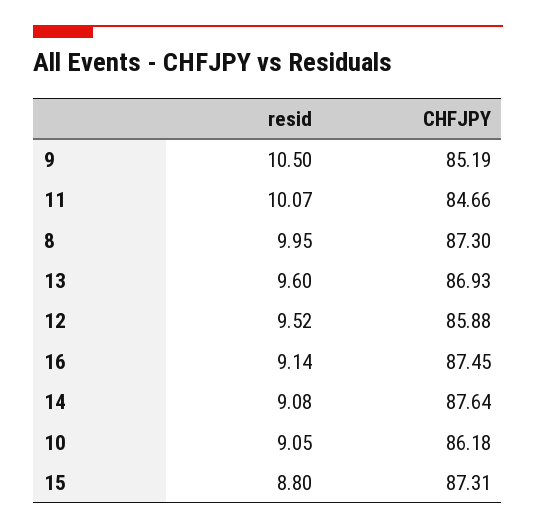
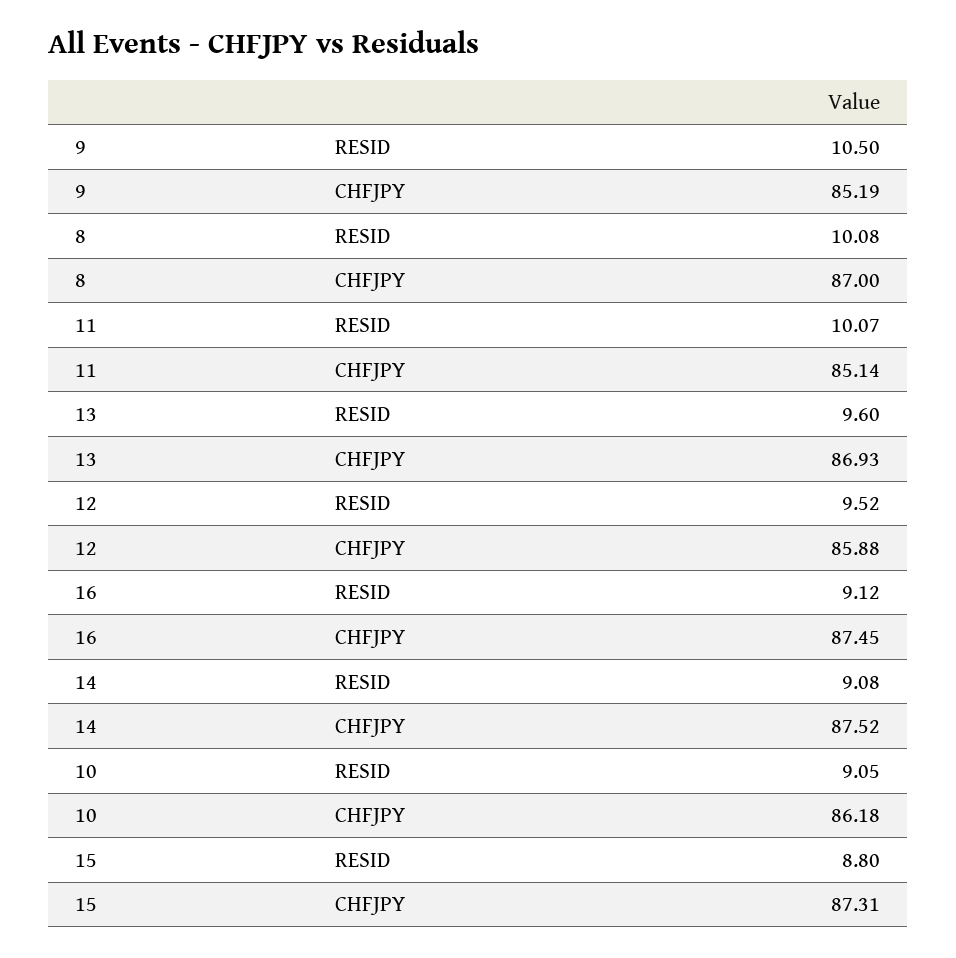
CHFJPY, 11: 84.66 -> 85.14
resid, 8: 9.95 -> 10.08
CHFJPY, 8: 87.3 -> 87
resid, 16: 9.14 -> 9.12
CHFJPY, 14: 87.64 -> 87.52

